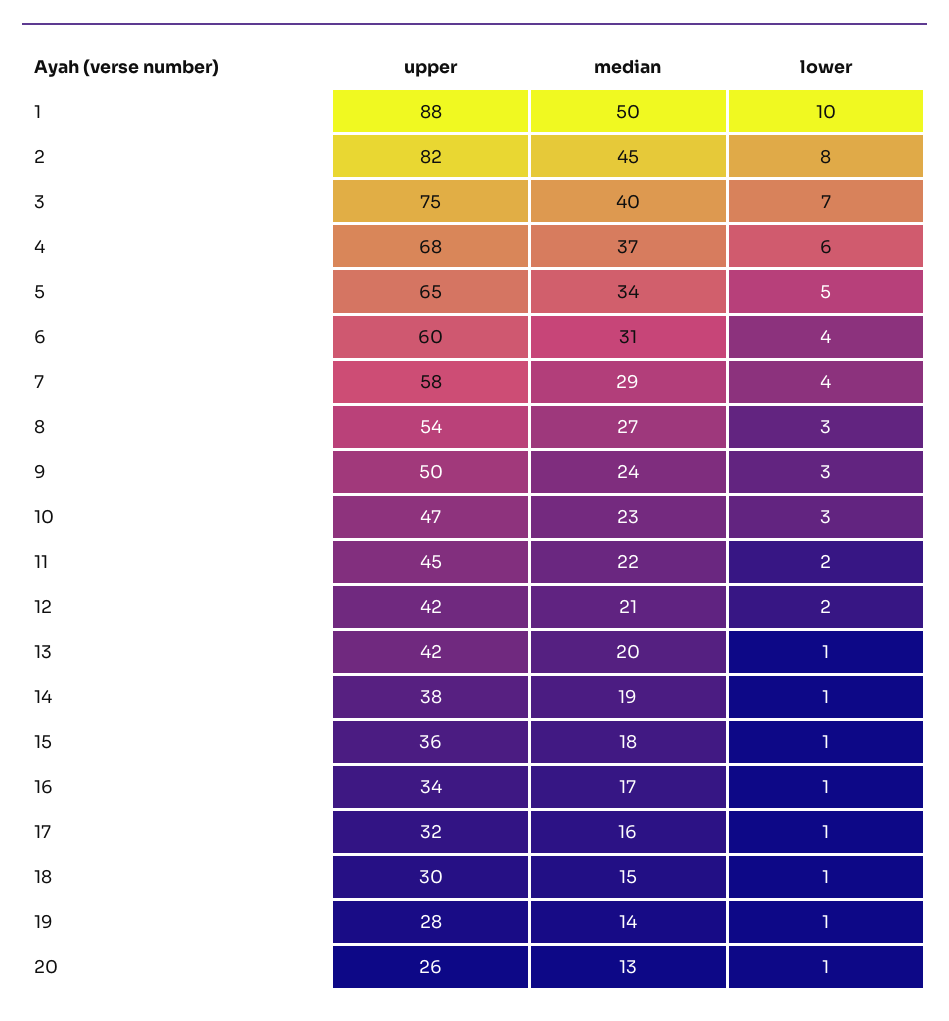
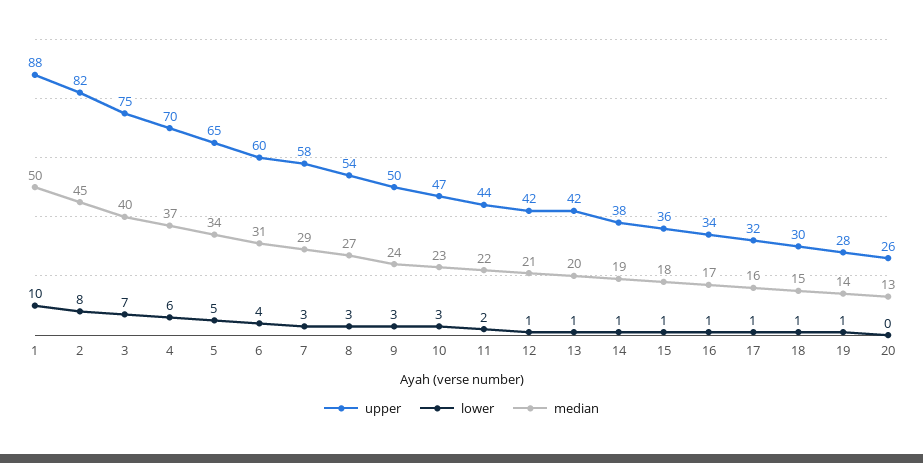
upper, 4: 68 -> 70
lower, 7: 4 -> 3
upper, 11: 45 -> 44
lower, 12: 2 -> 1
lower, 20: 1 -> 0

